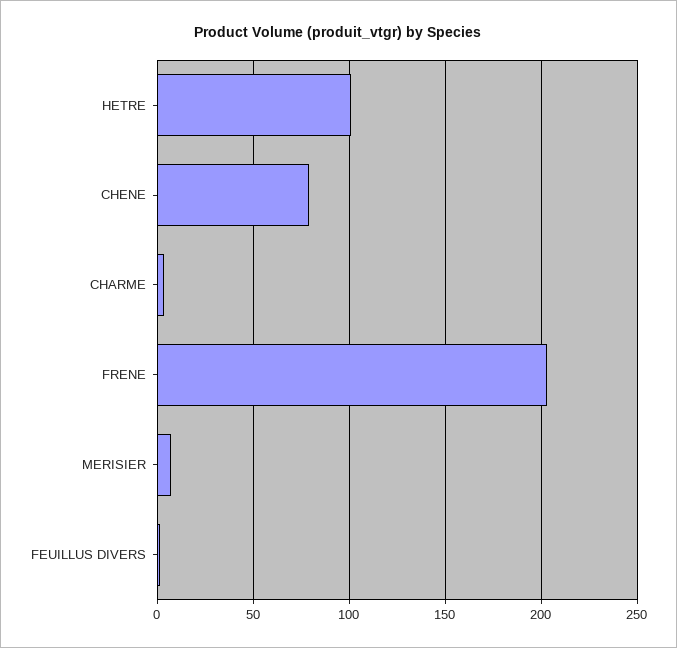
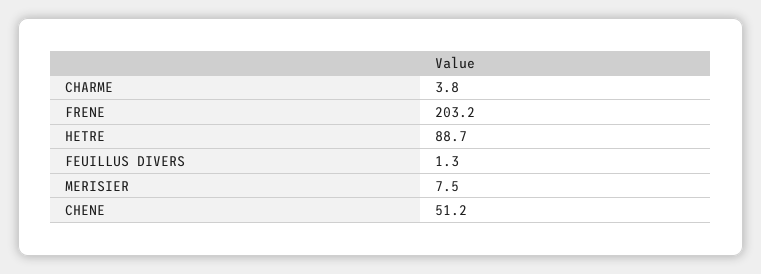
HETRE: 100 -> 88.7
CHENE: 80 -> 51.2

